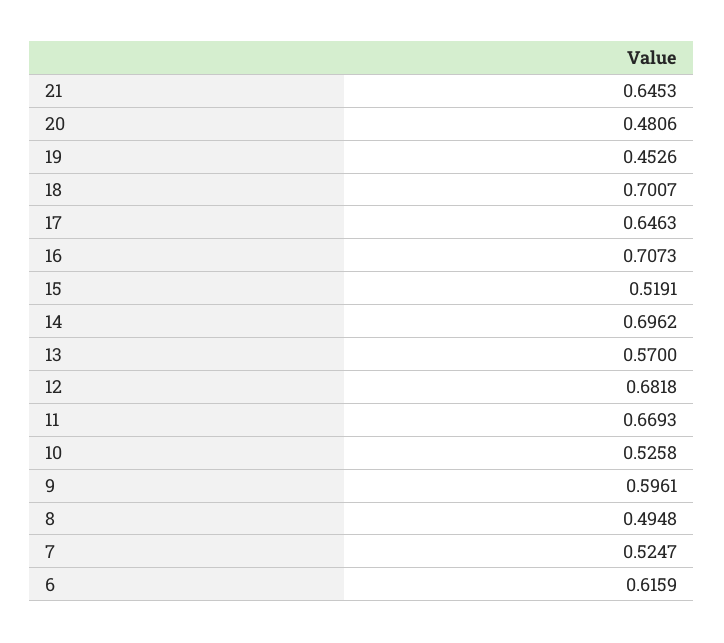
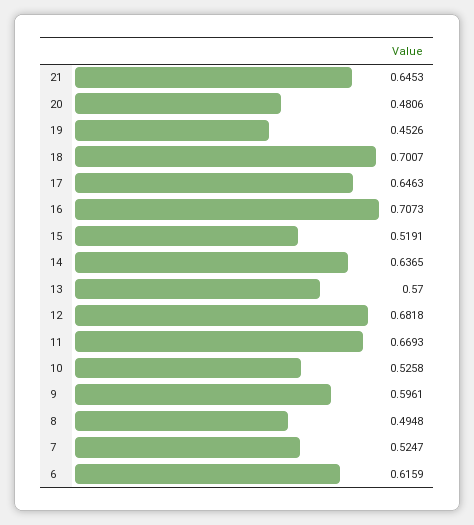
14: 0.6962 -> 0.6365

